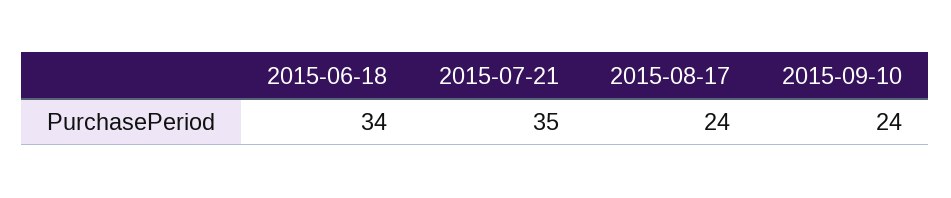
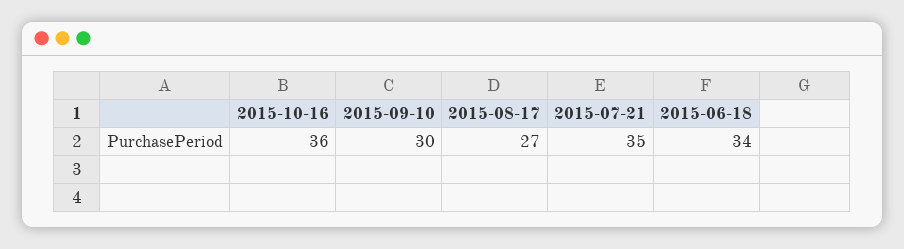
2015-08-17: 24 -> 27
2015-09-10: 24 -> 30
2015-10-16: none -> 36

